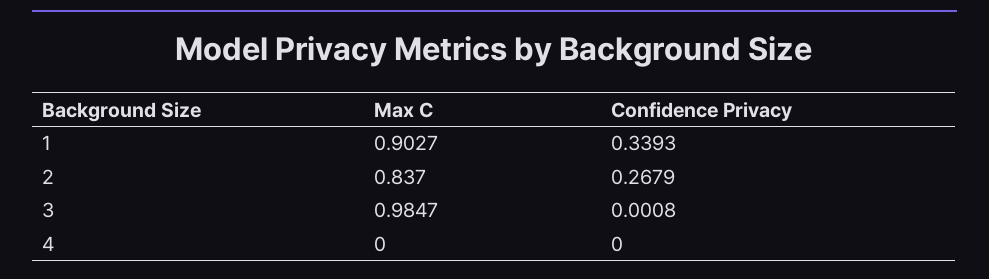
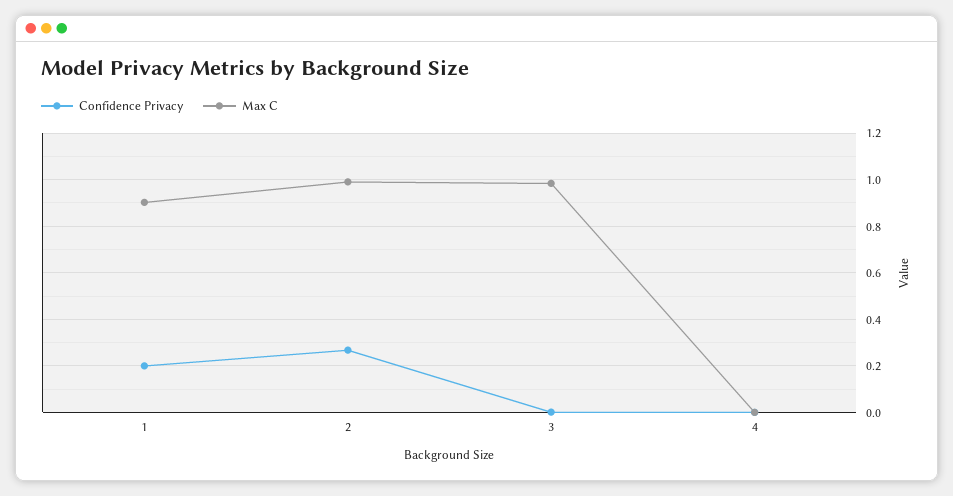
Confidence Privacy, 1: 0.3393 -> 0.2
Max C, 2: 0.837 -> 1

